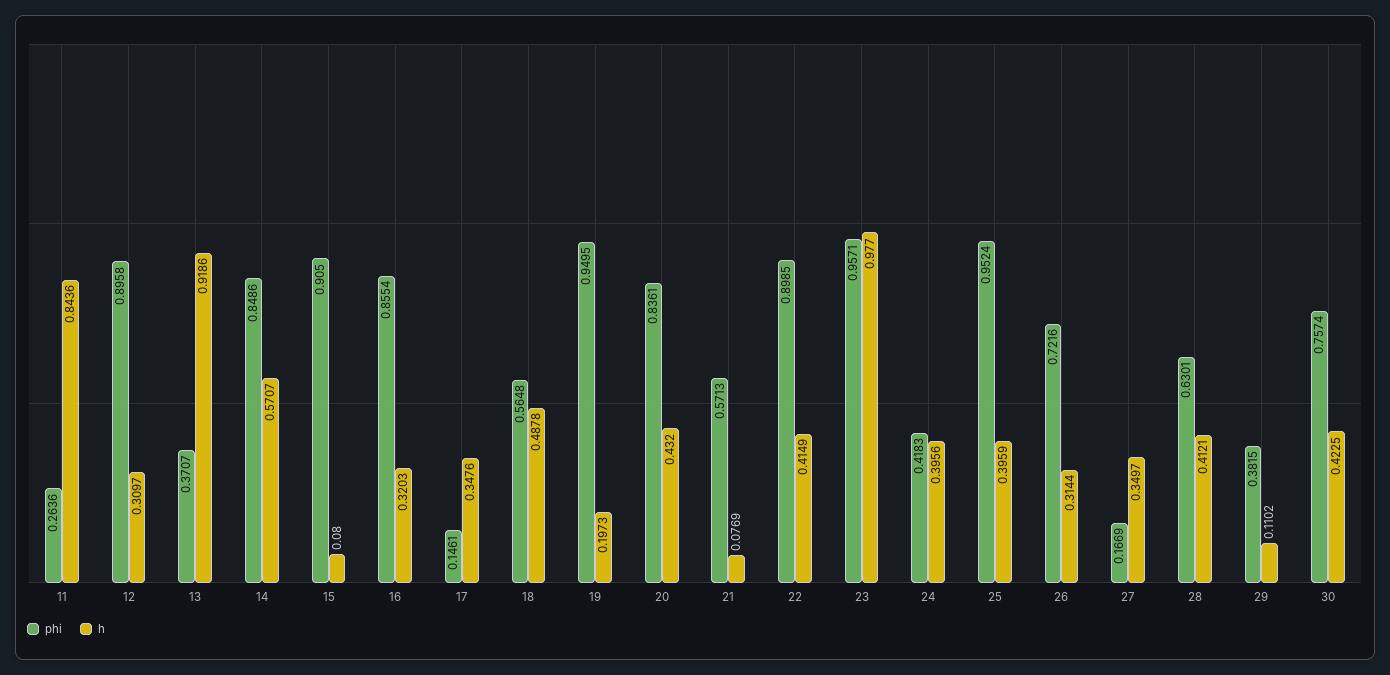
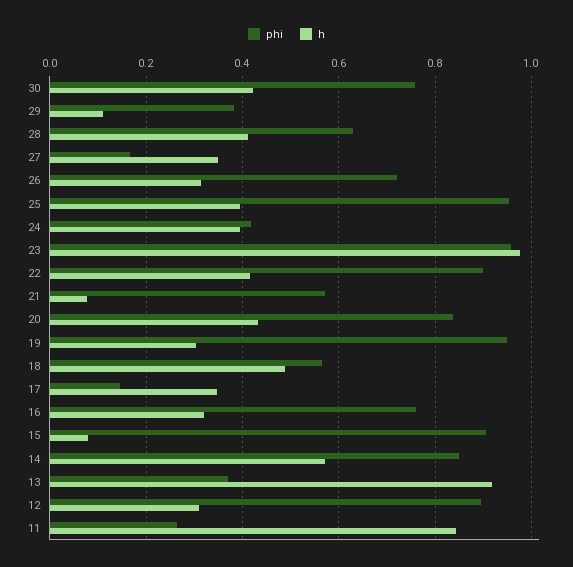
phi, 16: 0.8554 -> 0.76
h, 19: 0.1973 -> 0.3

